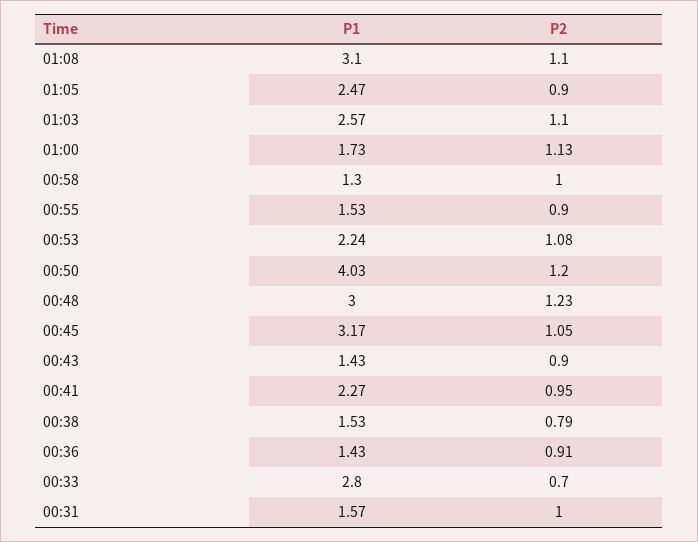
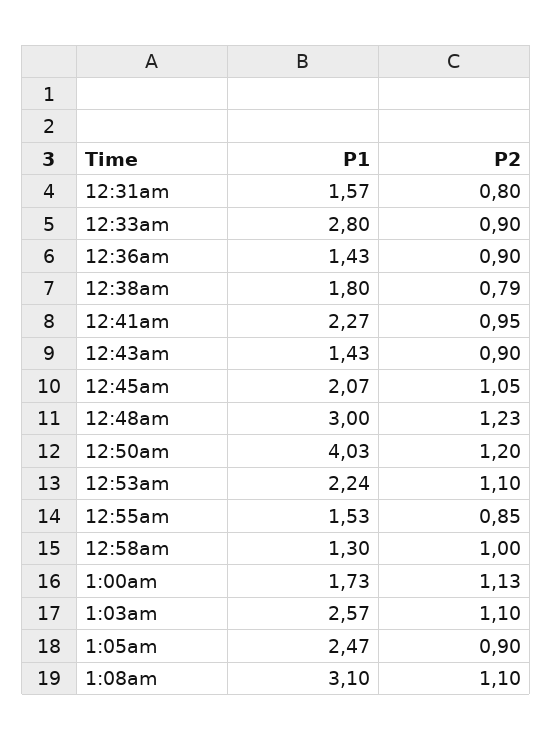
P2, 00:55: 0.9 -> 0.85
P2, 00:53: 1.08 -> 1.1
P1, 00:45: 3.17 -> 2.07
P1, 00:38: 1.53 -> 1.8
P2, 00:36: 0.91 -> 0.9
P2, 00:33: 0.7 -> 0.9
P2, 00:31: 1 -> 0.8

